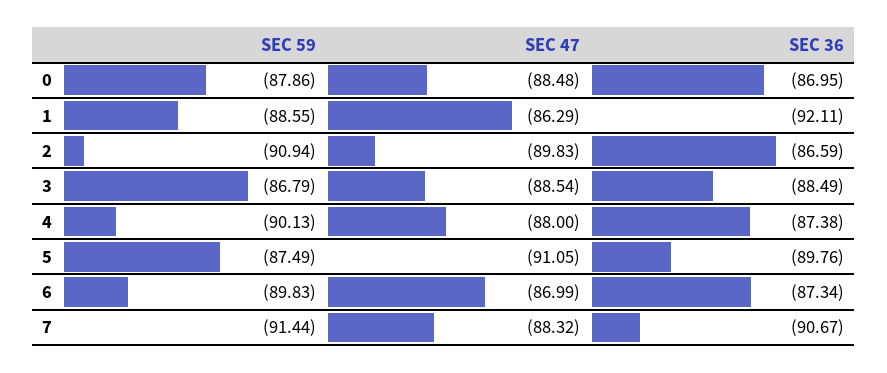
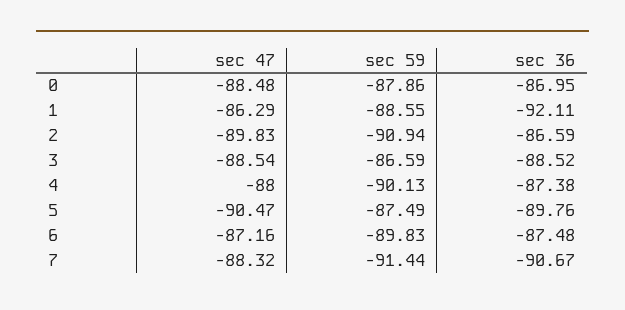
SEC 59, 3: -86.79 -> -86.59
SEC 36, 3: -88.49 -> -88.52
SEC 47, 5: -91.05 -> -90.47
SEC 47, 6: -86.99 -> -87.16
SEC 36, 6: -87.34 -> -87.48

